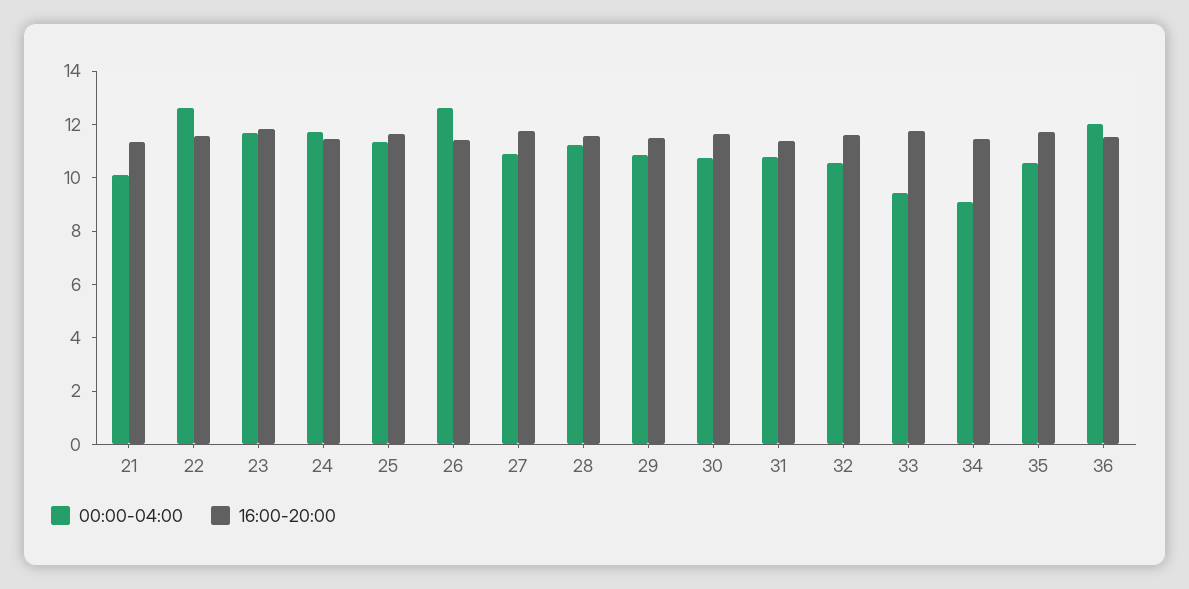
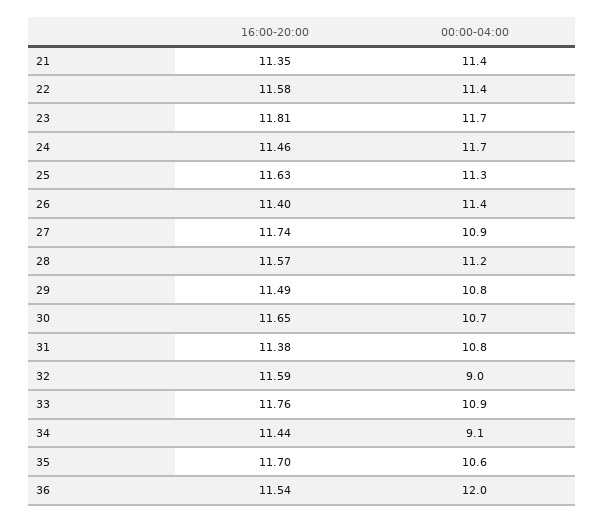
00:00-04:00, 21: 10 -> 11.4
00:00-04:00, 22: 12.5 -> 11.4
00:00-04:00, 26: 12.5 -> 11.4
00:00-04:00, 32: 10.5 -> 9
00:00-04:00, 33: 9.5 -> 10.9

